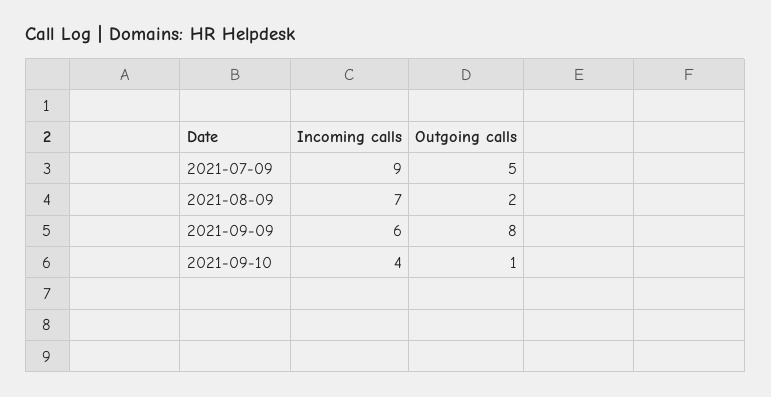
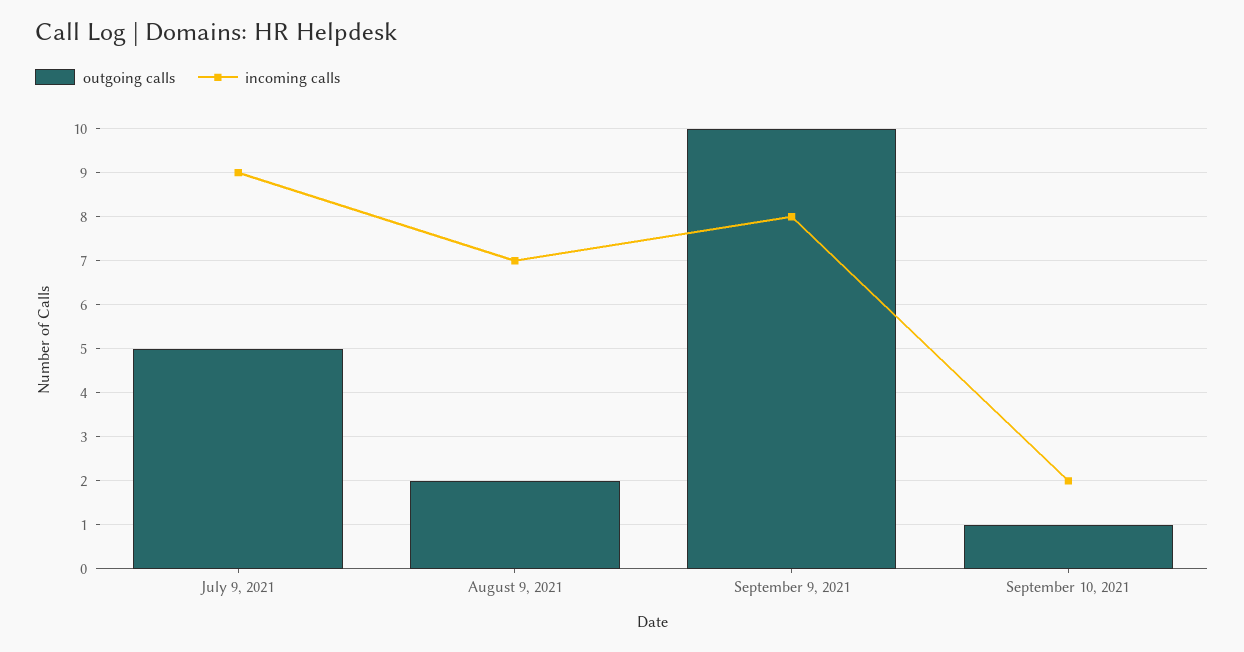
Incoming calls, 2021-09-09: 6 -> 8
Outgoing calls, 2021-09-09: 8 -> 10
Incoming calls, 2021-09-10: 4 -> 2

